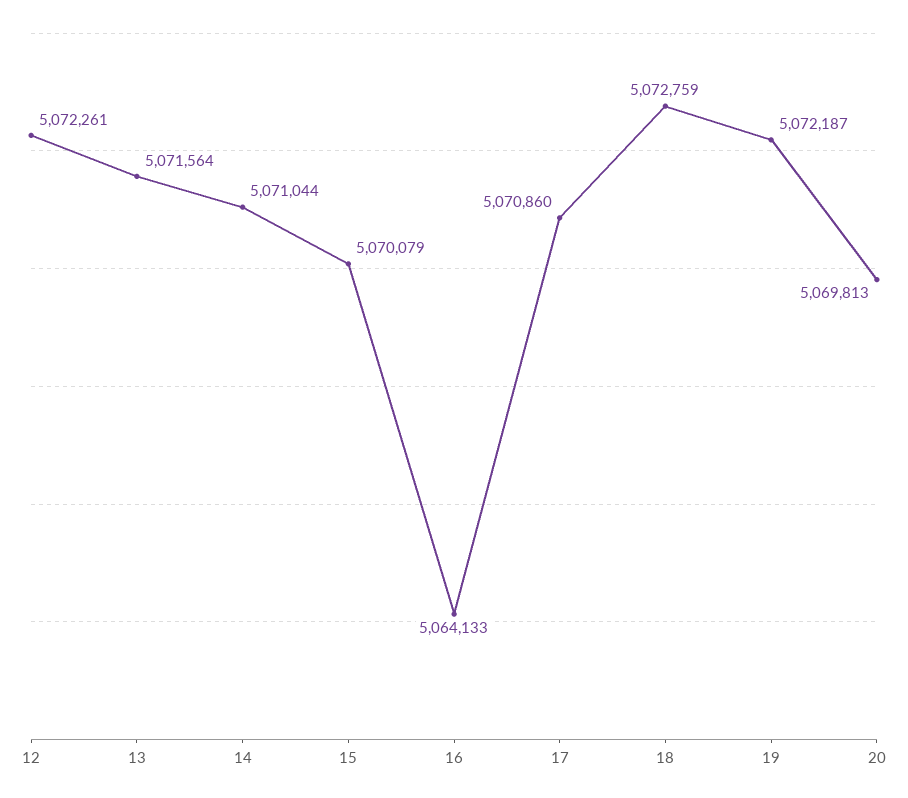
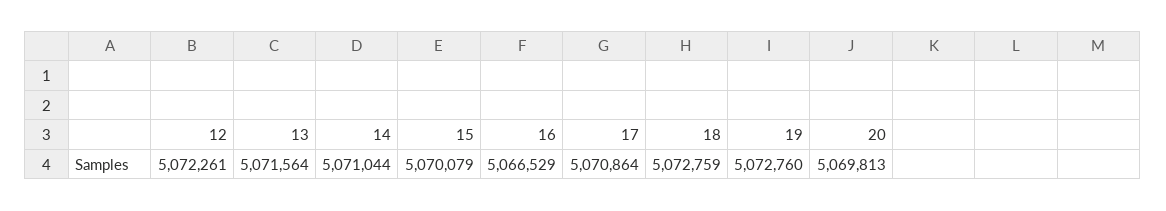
16: 5064133 -> 5066529
17: 5070860 -> 5070864
19: 5072187 -> 5072760

